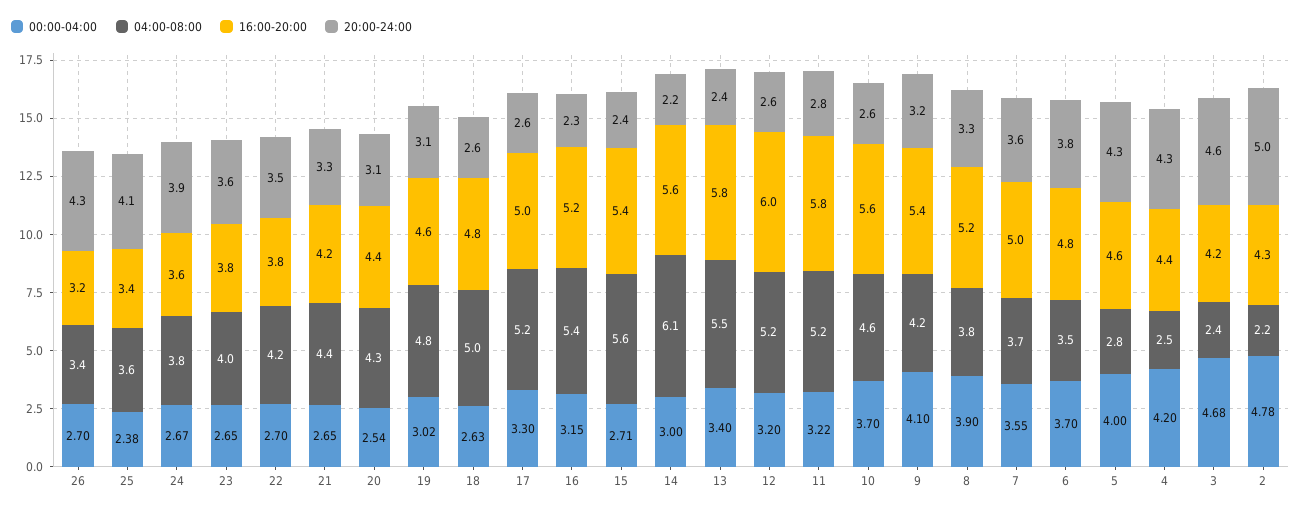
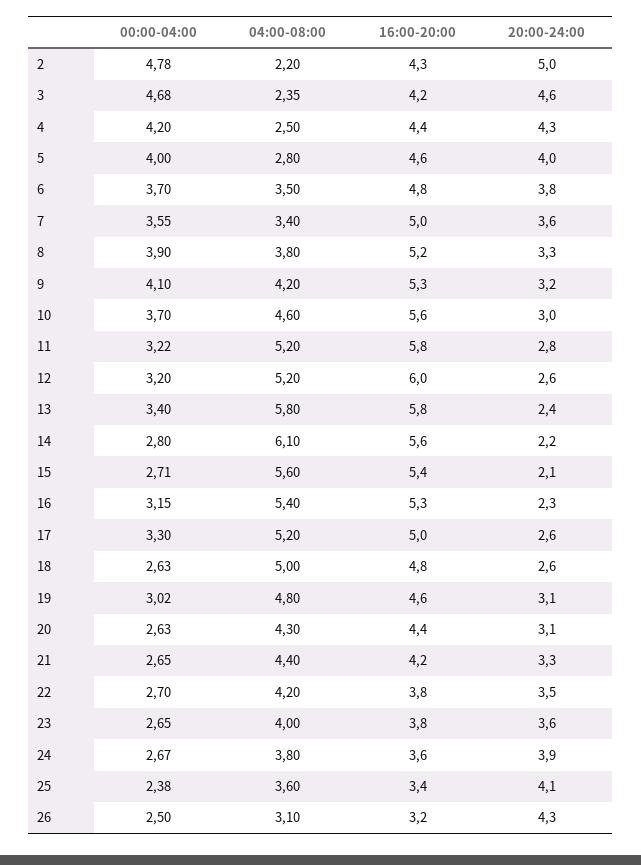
00:00-04:00, 26: 2.7 -> 2.5
04:00-08:00, 26: 3.4 -> 3.1
00:00-04:00, 20: 2.54 -> 2.63
16:00-20:00, 16: 5.2 -> 5.3
20:00-24:00, 15: 2.4 -> 2.1
00:00-04:00, 14: 3 -> 2.8
04:00-08:00, 13: 5.5 -> 5.8
20:00-24:00, 10: 2.6 -> 3
16:00-20:00, 9: 5.4 -> 5.3
04:00-08:00, 7: 3.7 -> 3.4
20:00-24:00, 5: 4.3 -> 4

